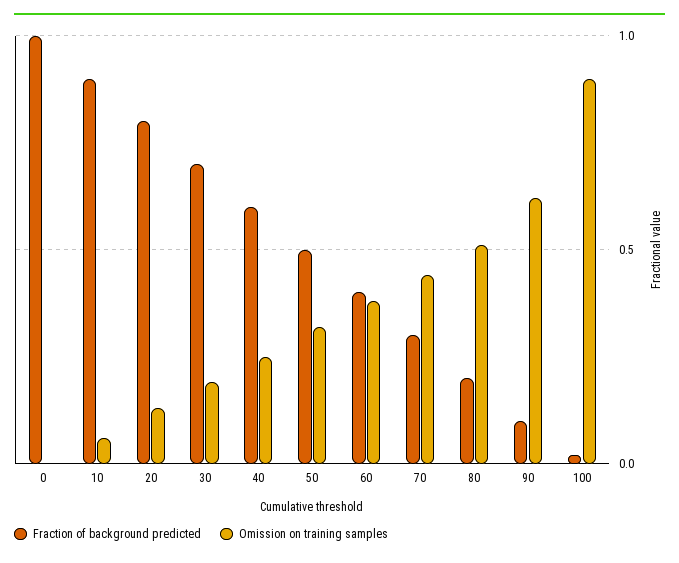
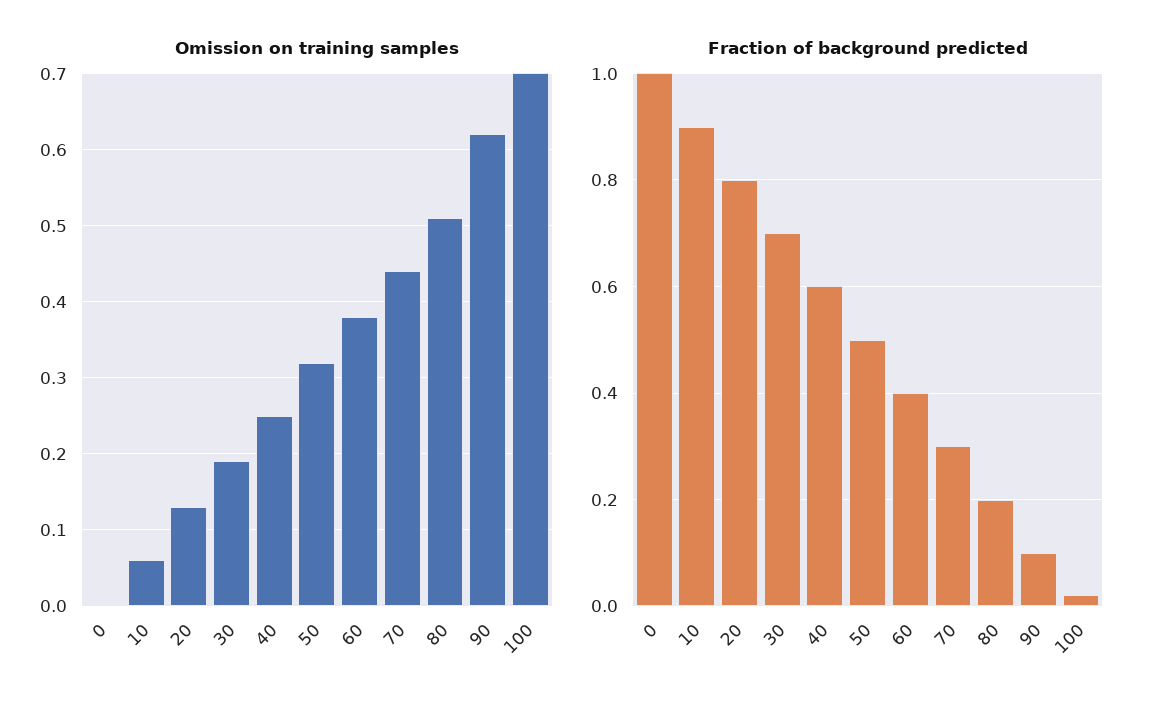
Omission on training samples, 100: 0.9 -> 0.7

